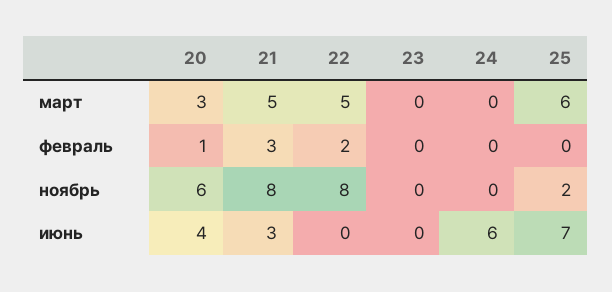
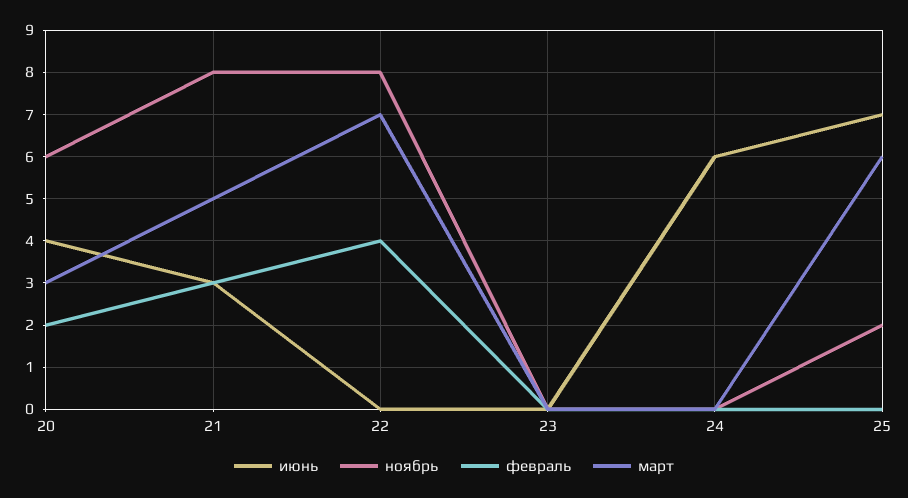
март, 22: 5 -> 7
февраль, 20: 1 -> 2
февраль, 22: 2 -> 4

